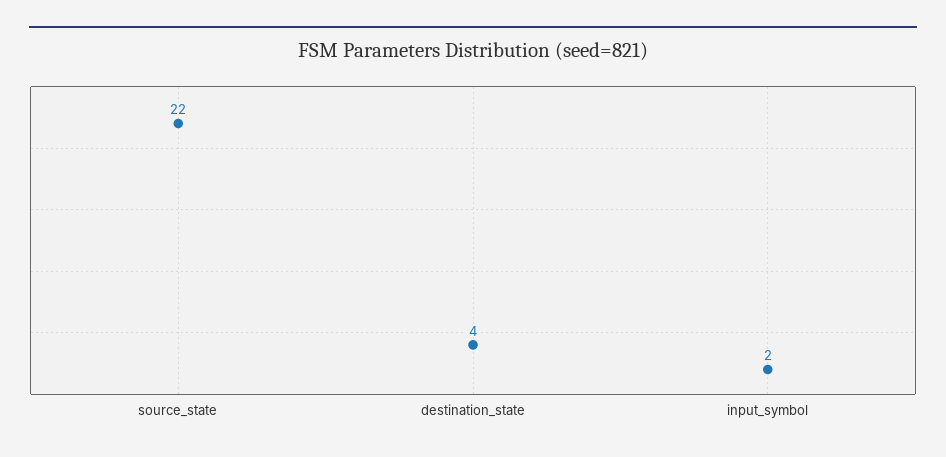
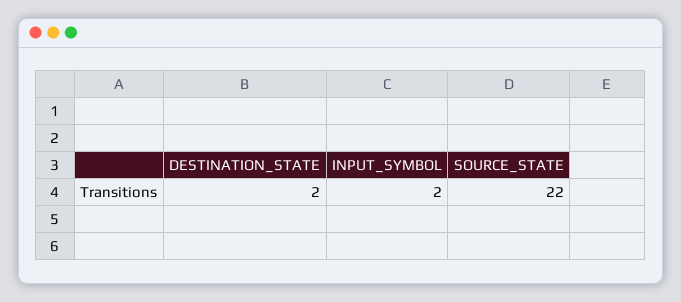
destination_state: 4 -> 2

